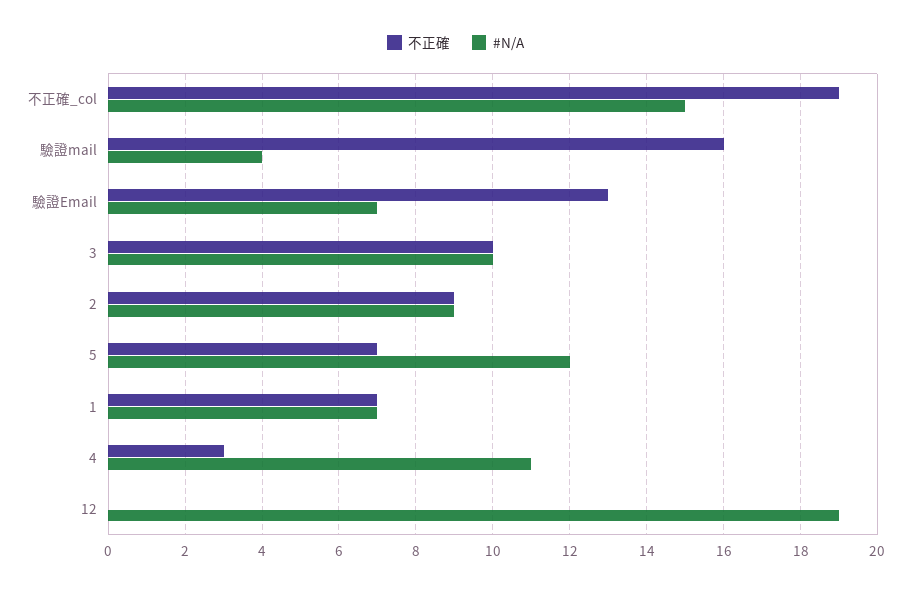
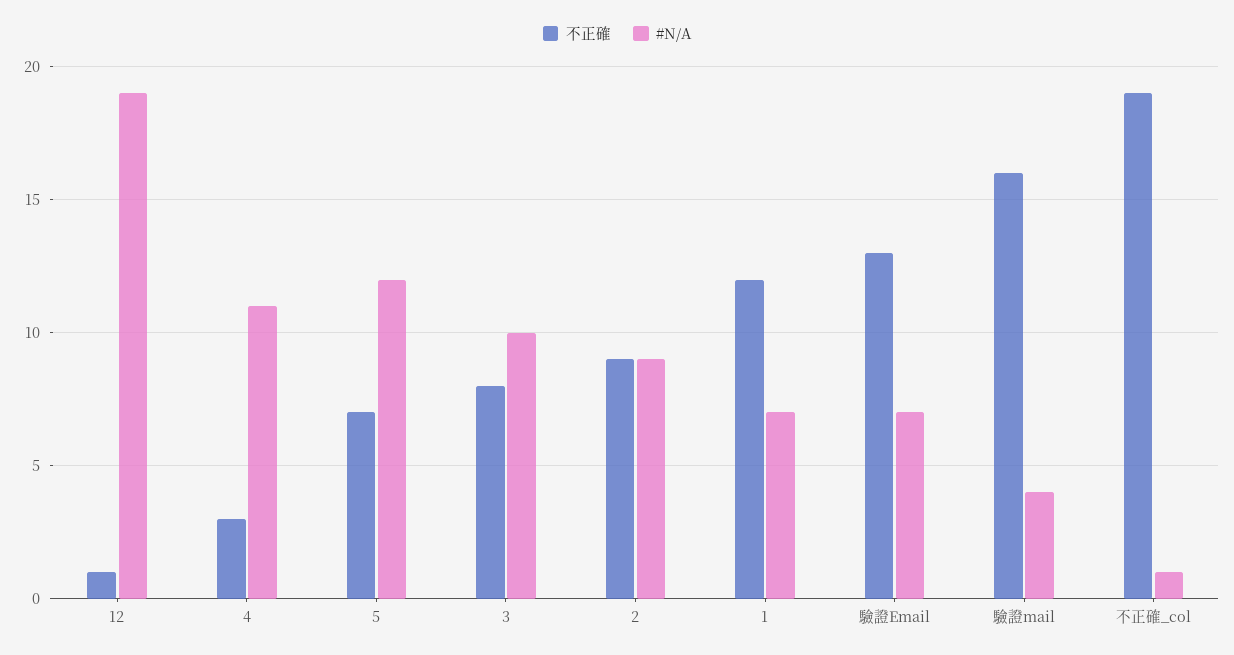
#N/A, 不正確_col: 15 -> 1
不正確, 3: 10 -> 8
不正確, 1: 7 -> 12
不正確, 12: 0 -> 1

